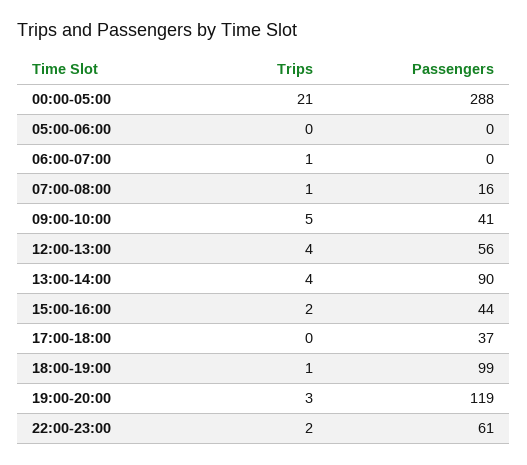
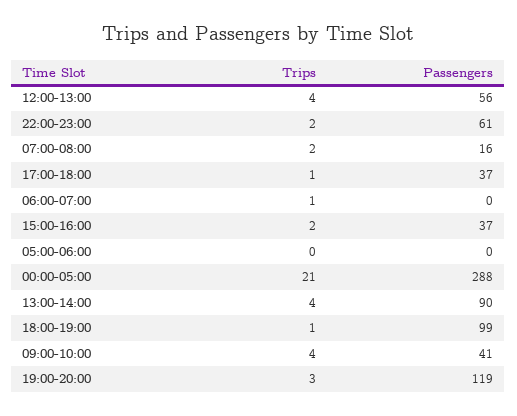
Trips, 07:00-08:00: 1 -> 2
Trips, 09:00-10:00: 5 -> 4
Passengers, 15:00-16:00: 44 -> 37
Trips, 17:00-18:00: 0 -> 1

